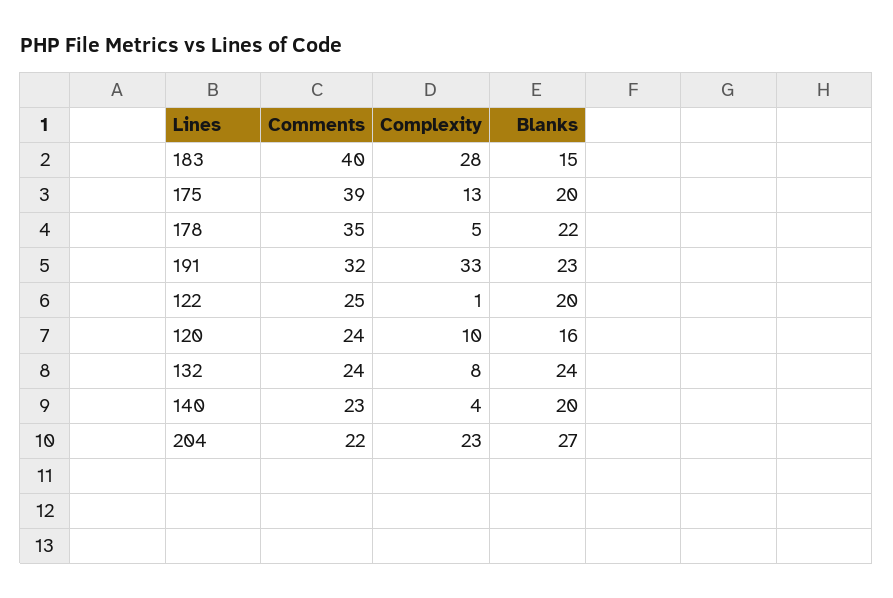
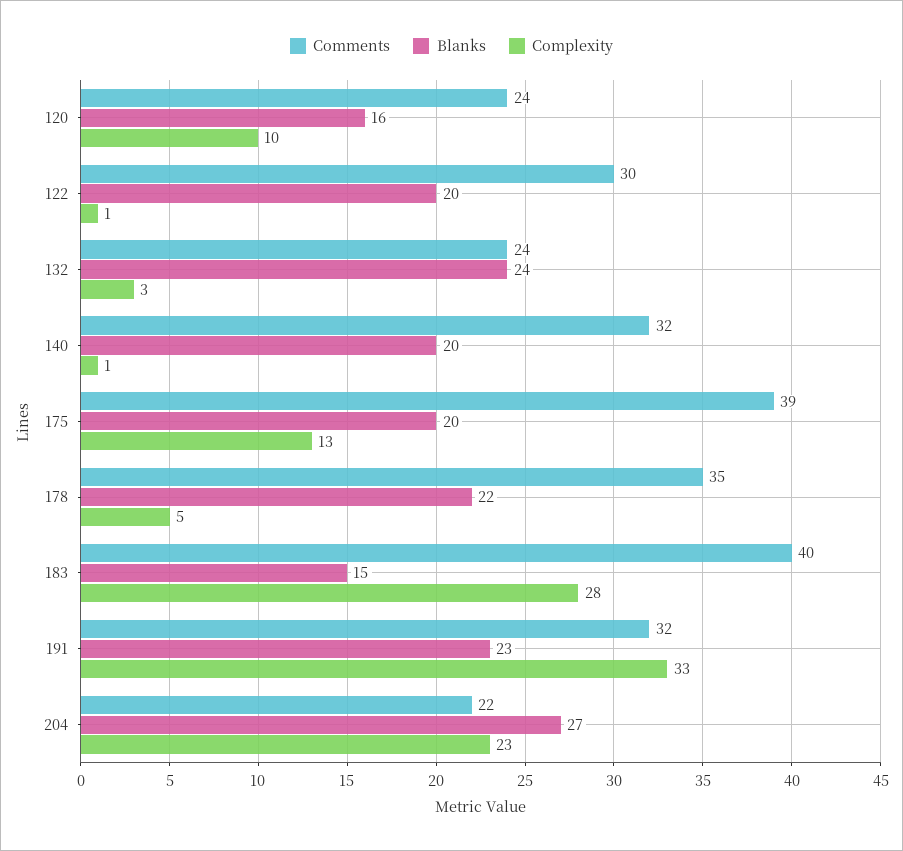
Comments, 122: 25 -> 30
Complexity, 132: 8 -> 3
Comments, 140: 23 -> 32
Complexity, 140: 4 -> 1

